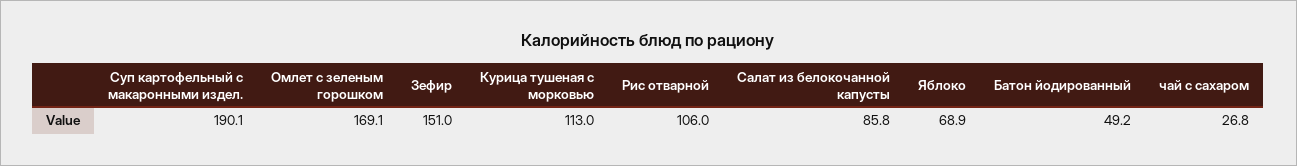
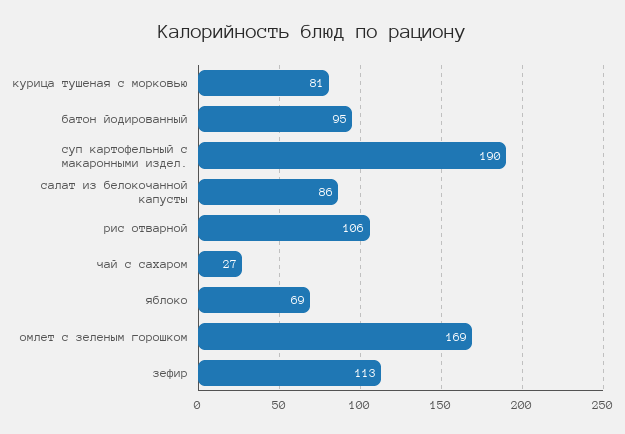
Зефир: 151 -> 113
Курица тушеная с морковью: 113 -> 81
Батон йодированный: 49.2 -> 95

